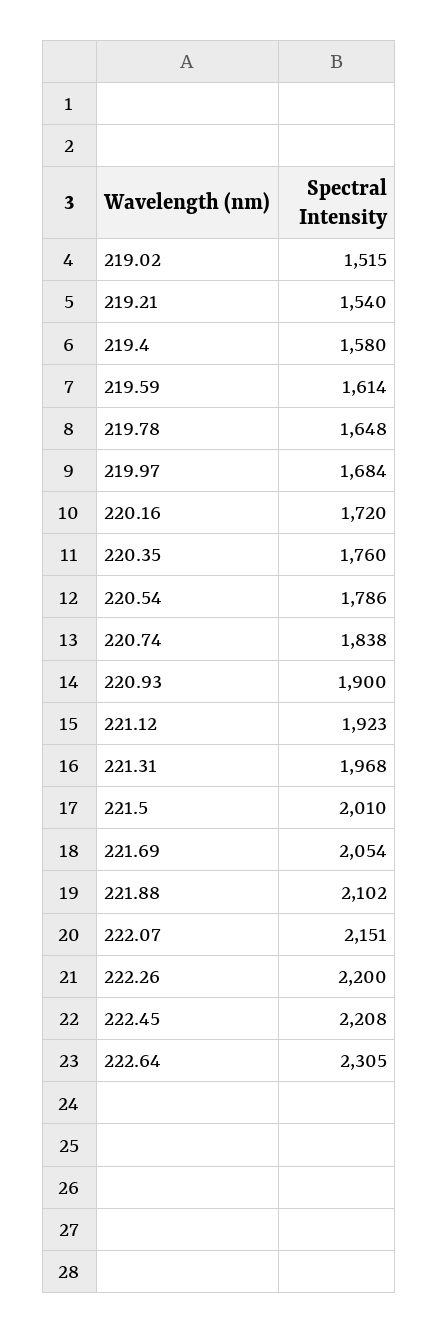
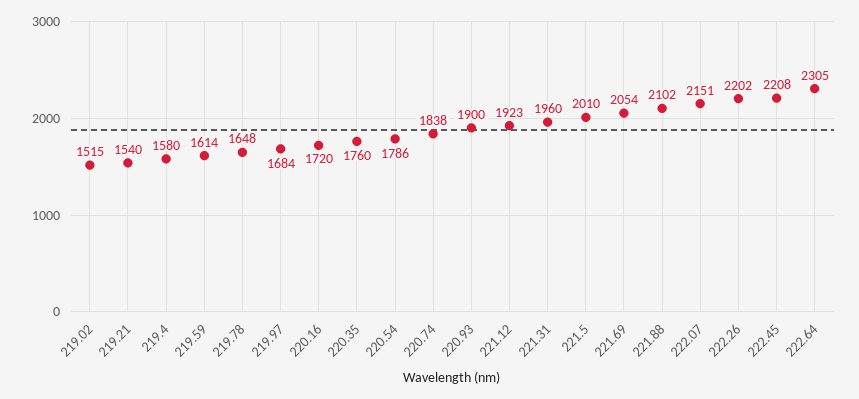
221.31: 1968 -> 1960
222.26: 2200 -> 2202

